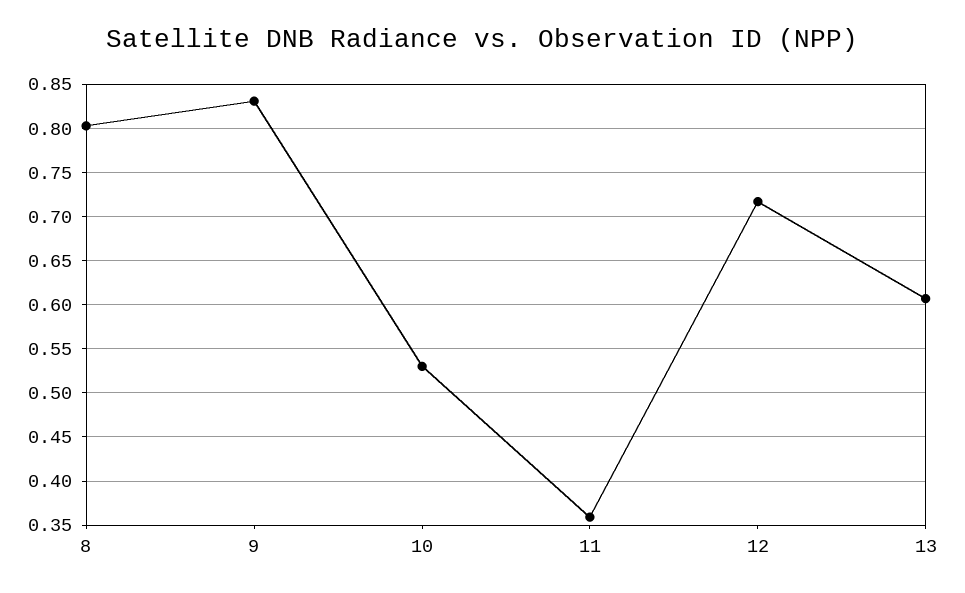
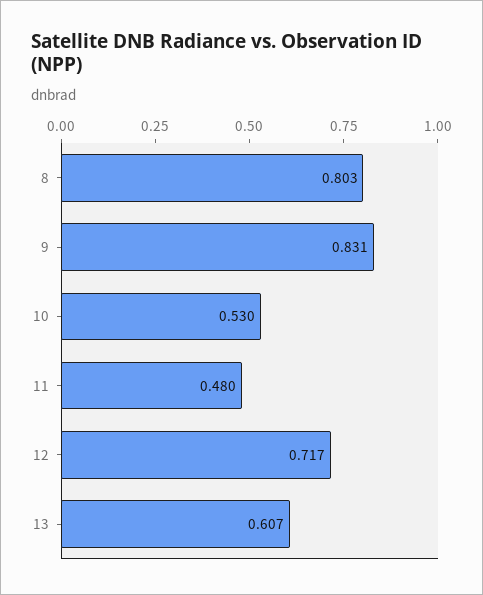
11: 0.36 -> 0.48

